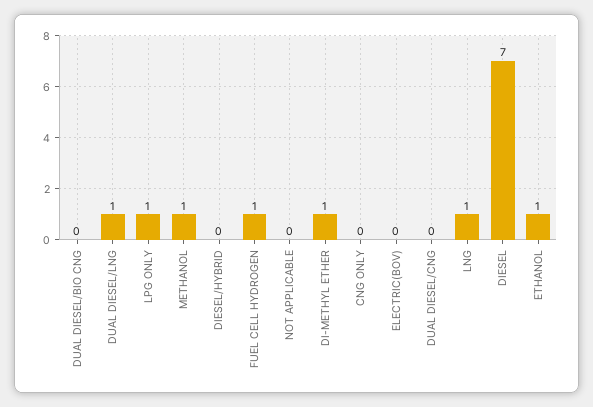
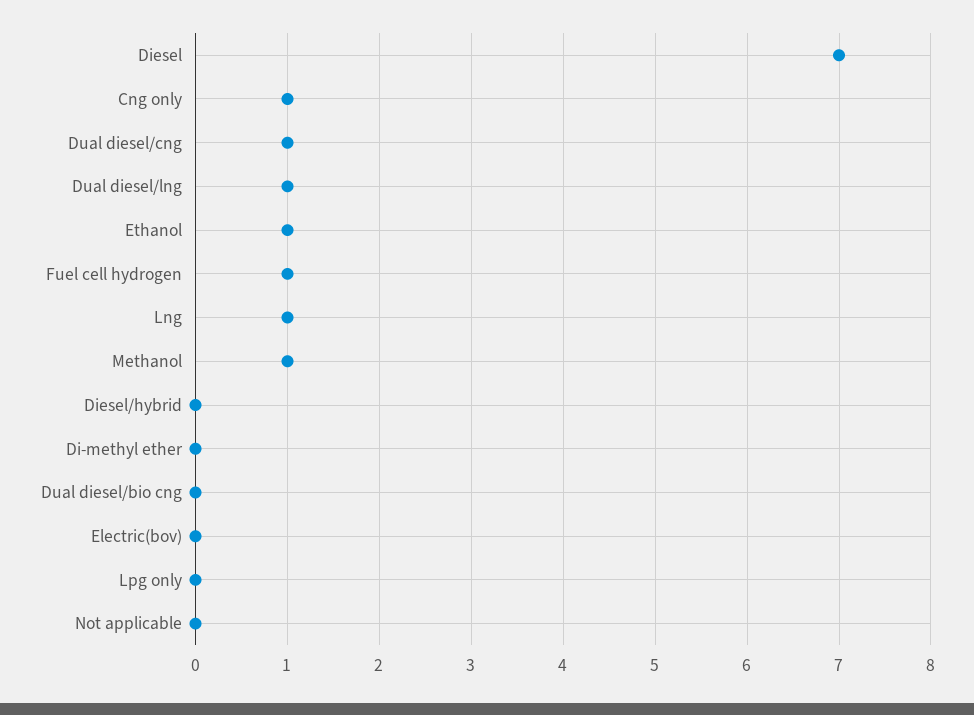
LPG ONLY: 1 -> 0
DI-METHYL ETHER: 1 -> 0
CNG ONLY: 0 -> 1
DUAL DIESEL/CNG: 0 -> 1

